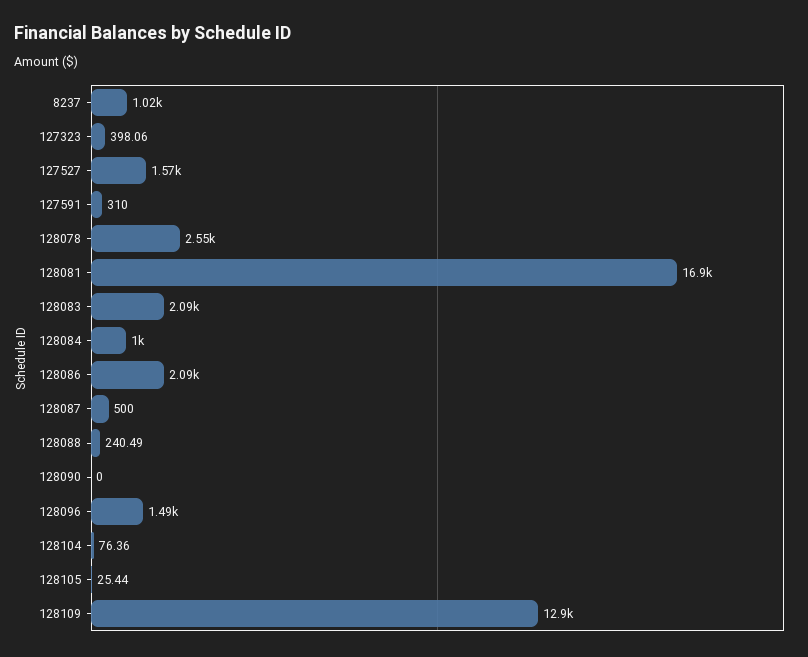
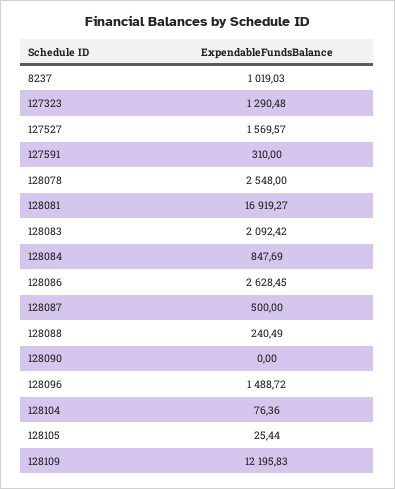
127323: 398.06 -> 1290.48
128084: 1000 -> 847.69
128086: 2090 -> 2628.45
128109: 12900 -> 12195.83

